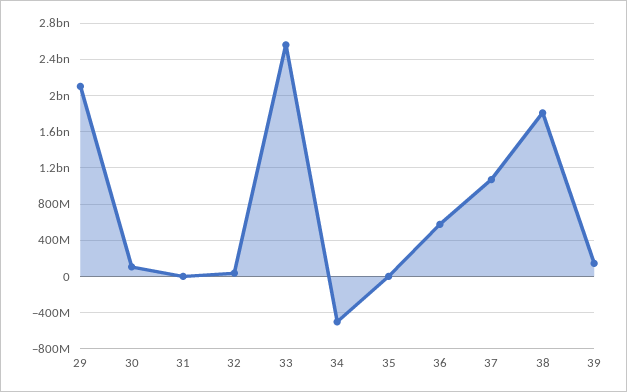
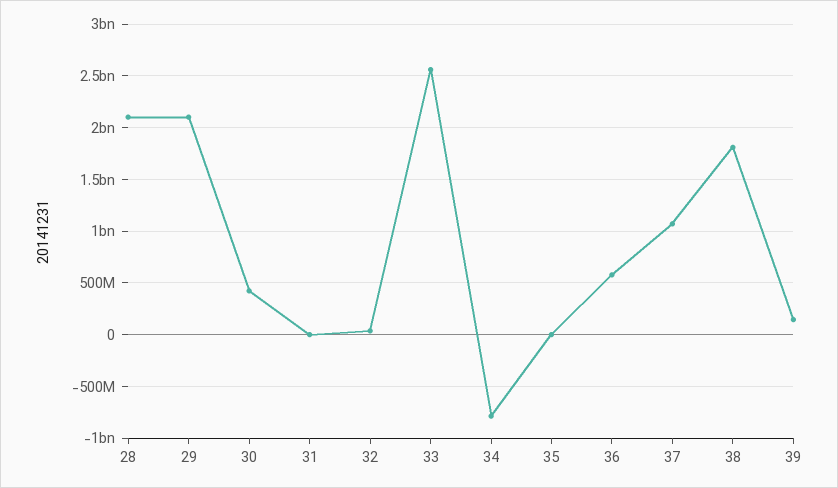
30: 100000000 -> 400000000
34: -500000000 -> -800000000
28: none -> 2100000000

